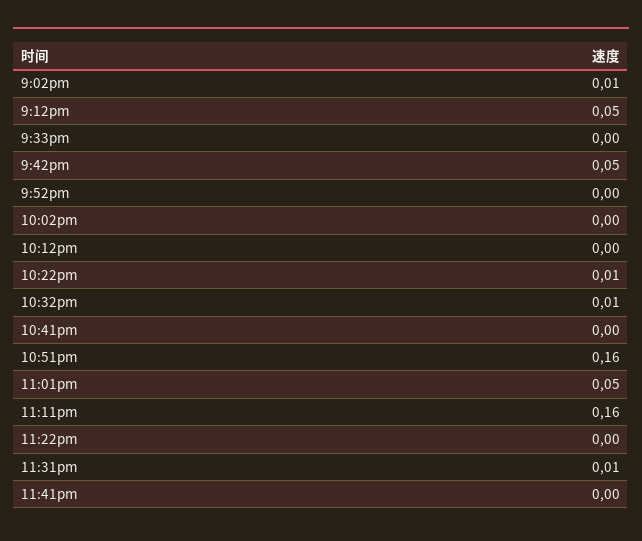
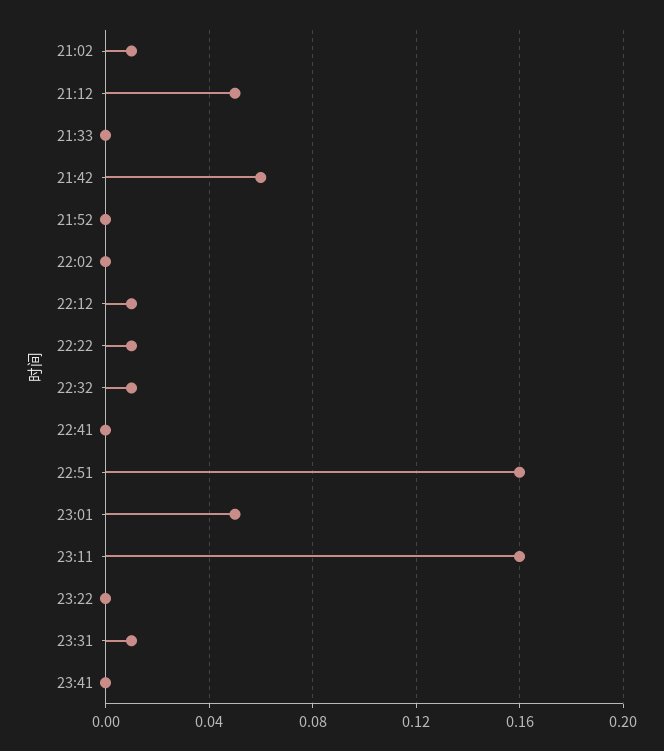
9:42pm: 0.05 -> 0.06
10:12pm: 0 -> 0.01

